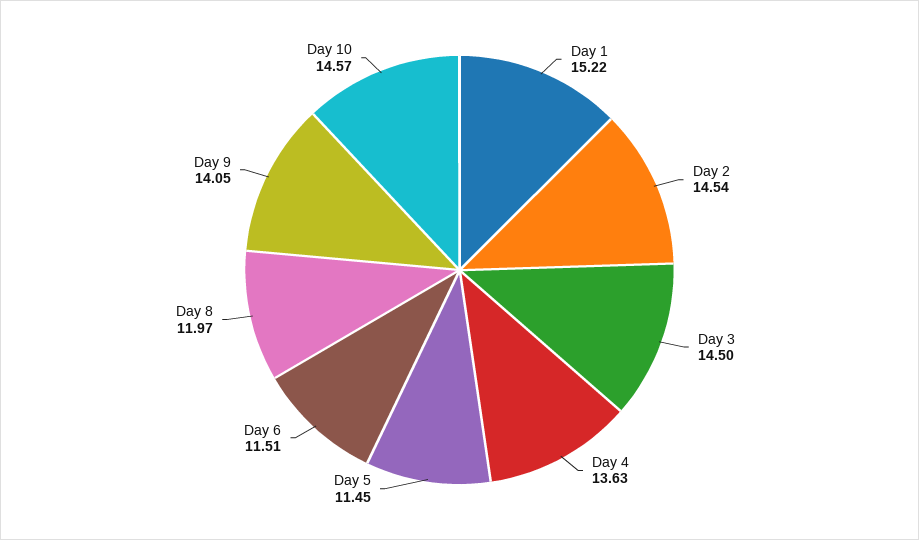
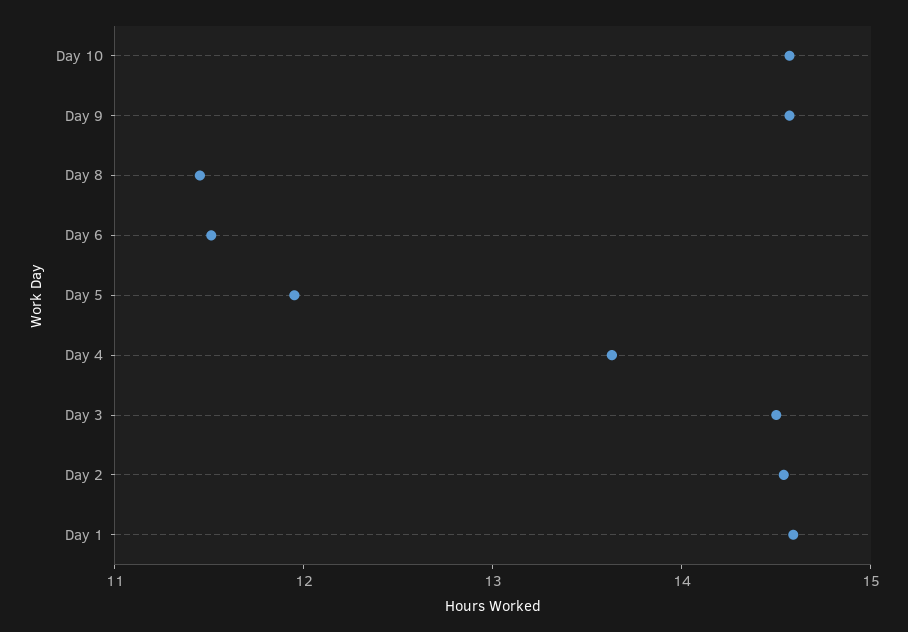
Day 1: 15.22 -> 14.6
Day 5: 11.45 -> 12
Day 8: 11.97 -> 11.4
Day 9: 14.05 -> 14.6

